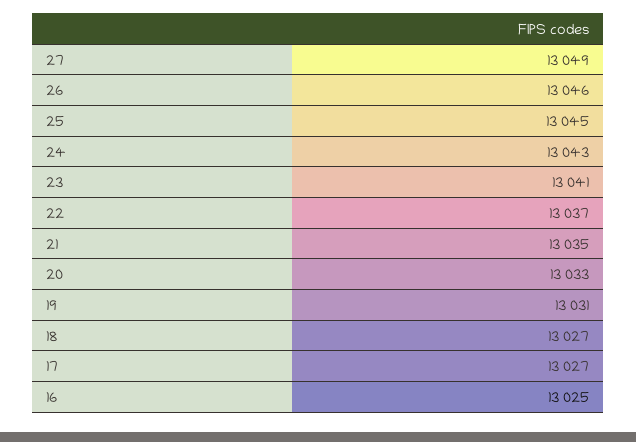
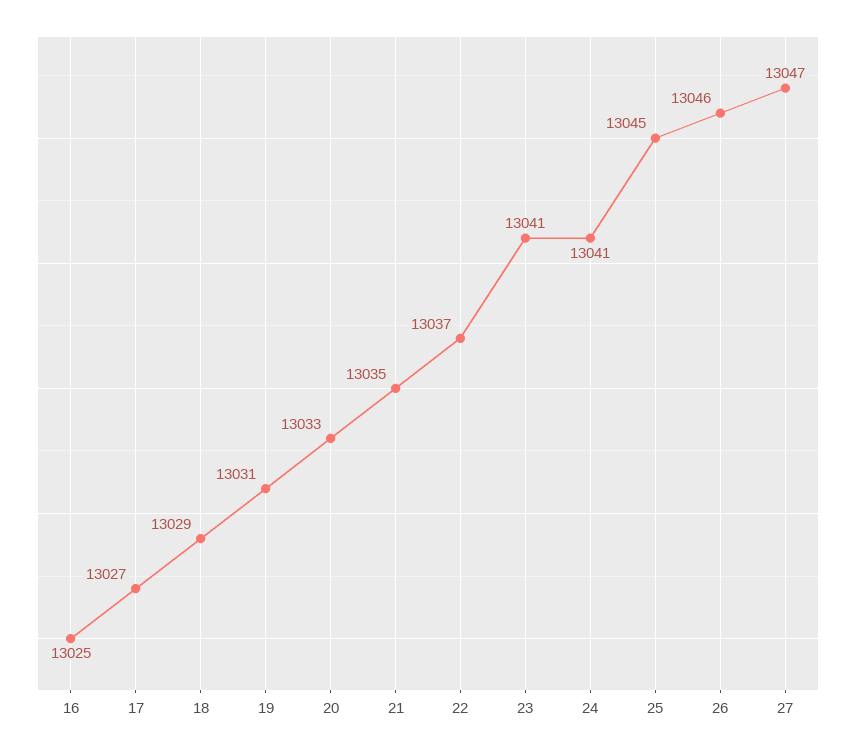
27: 13049 -> 13047
24: 13043 -> 13041
18: 13027 -> 13029

